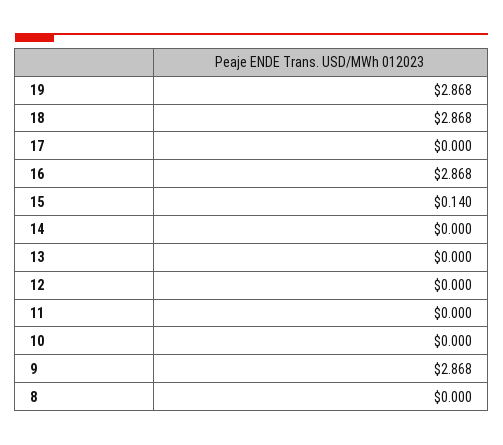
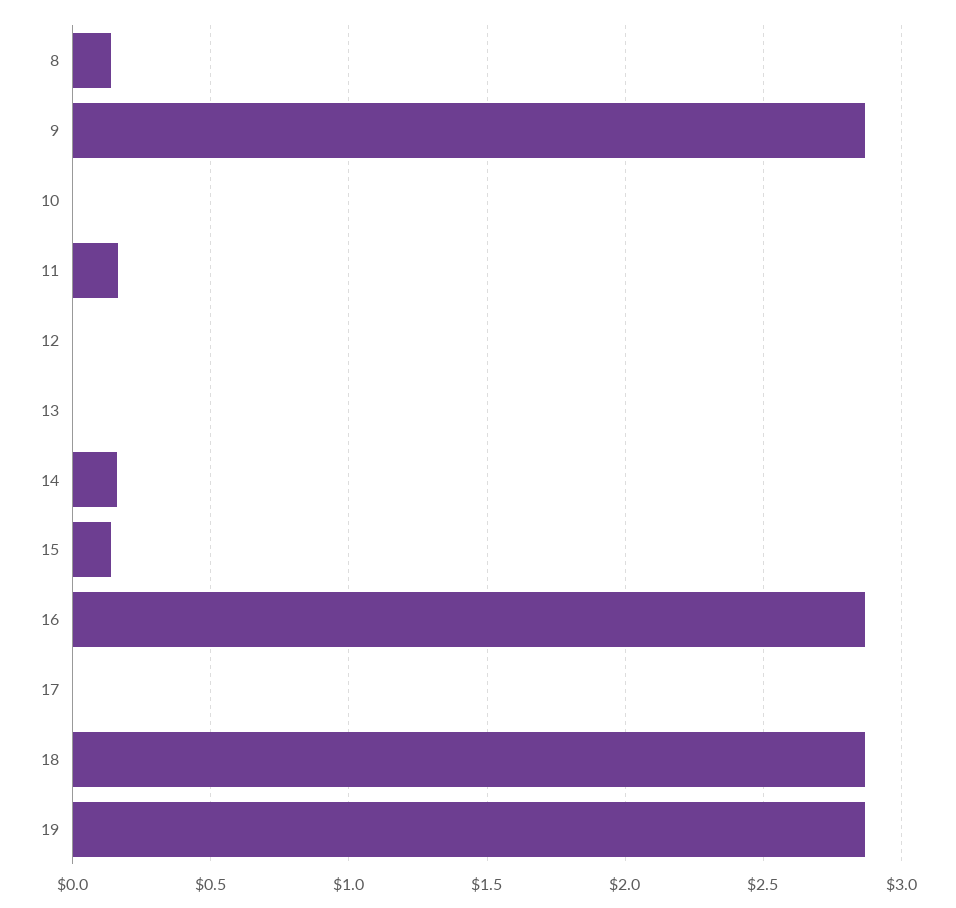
14: 0 -> 0.15
11: 0 -> 0.15
8: 0 -> 0.15

